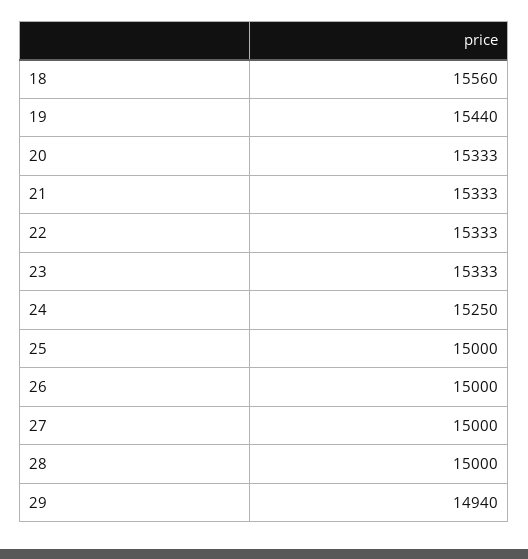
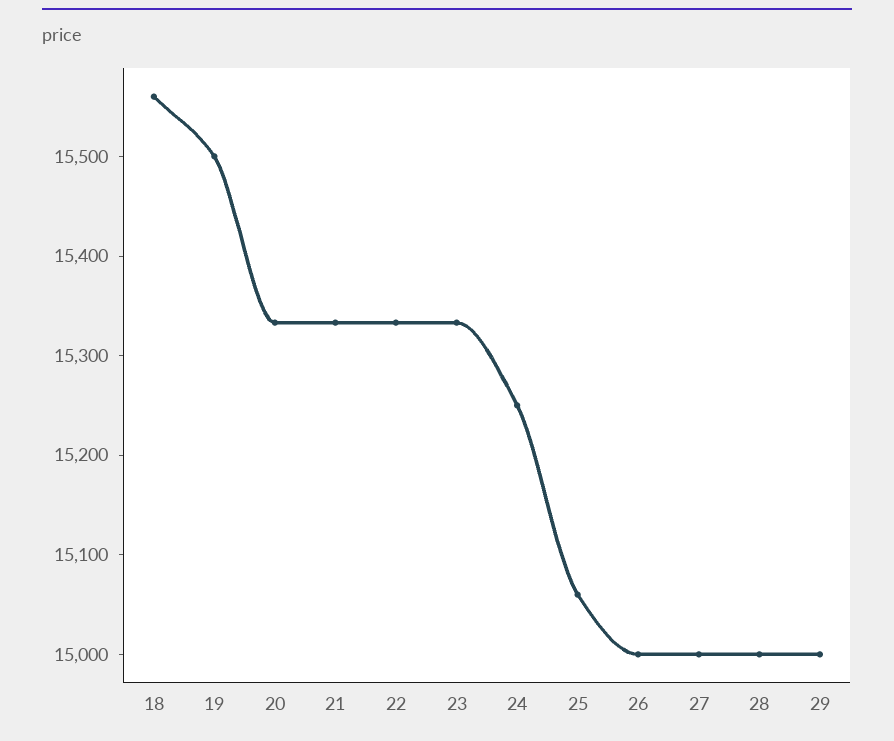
19: 15440 -> 15500
25: 15000 -> 15060
29: 14940 -> 15000

